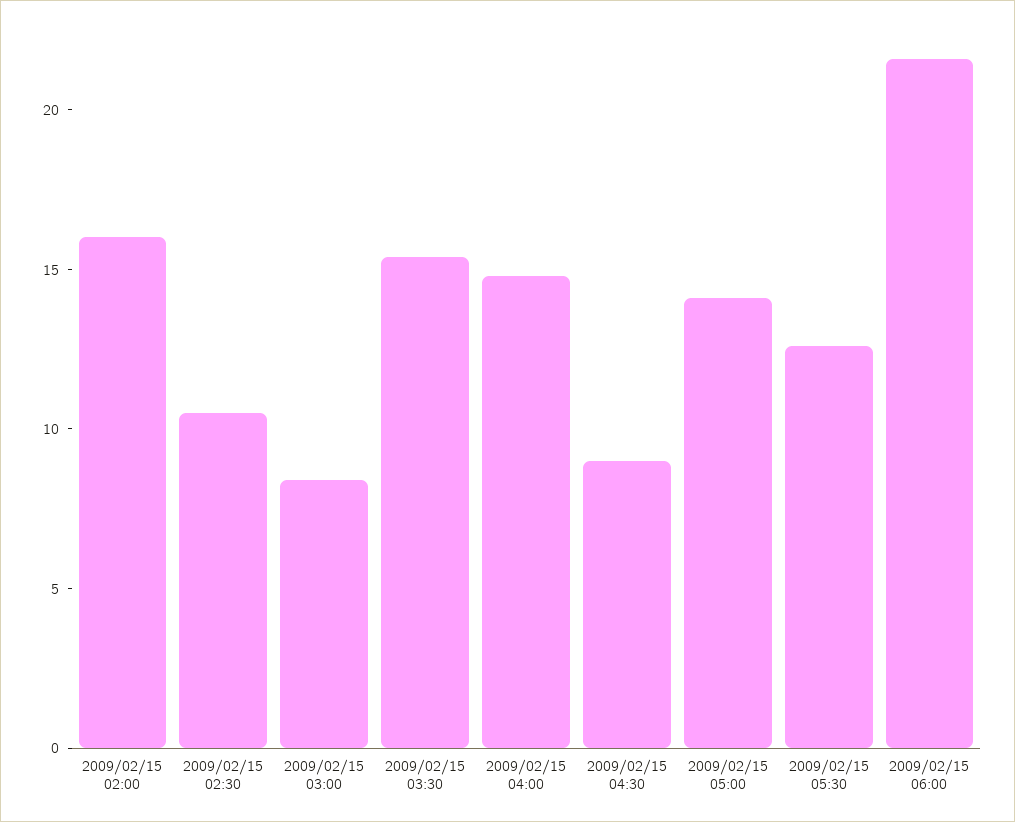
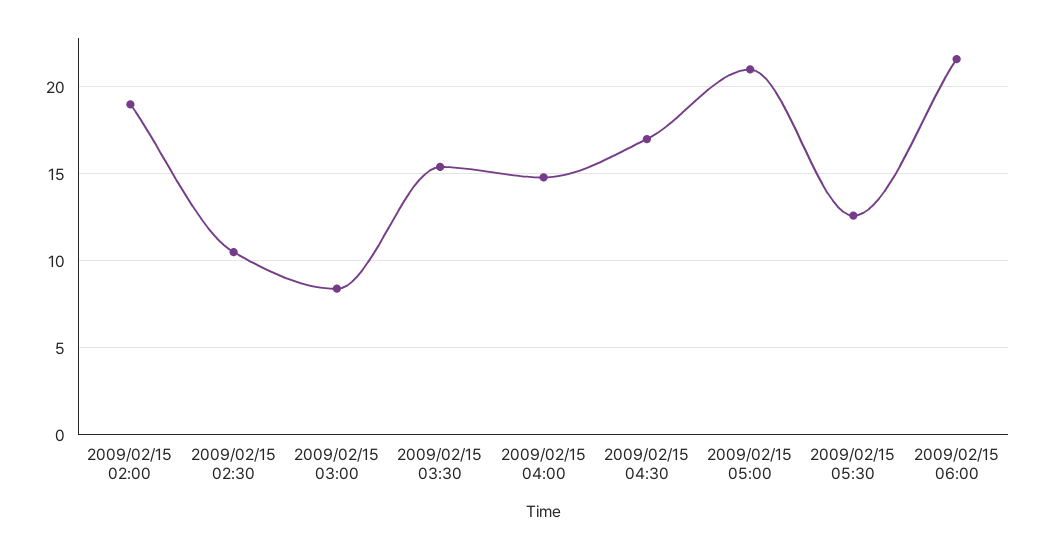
2009/02/15 02:00: 16 -> 19
2009/02/15 04:30: 9 -> 17
2009/02/15 05:00: 14 -> 21

